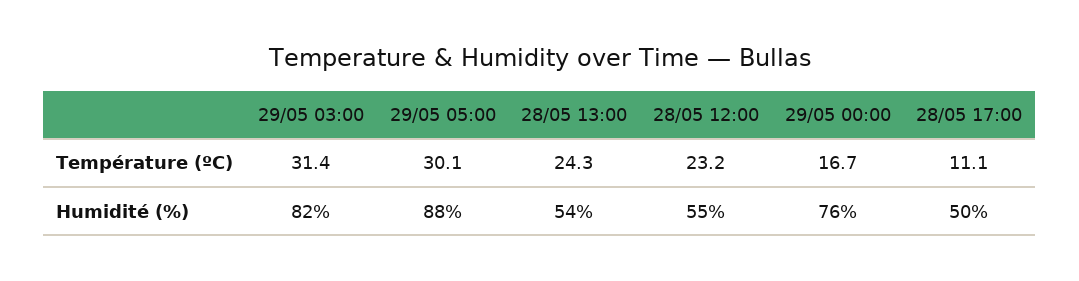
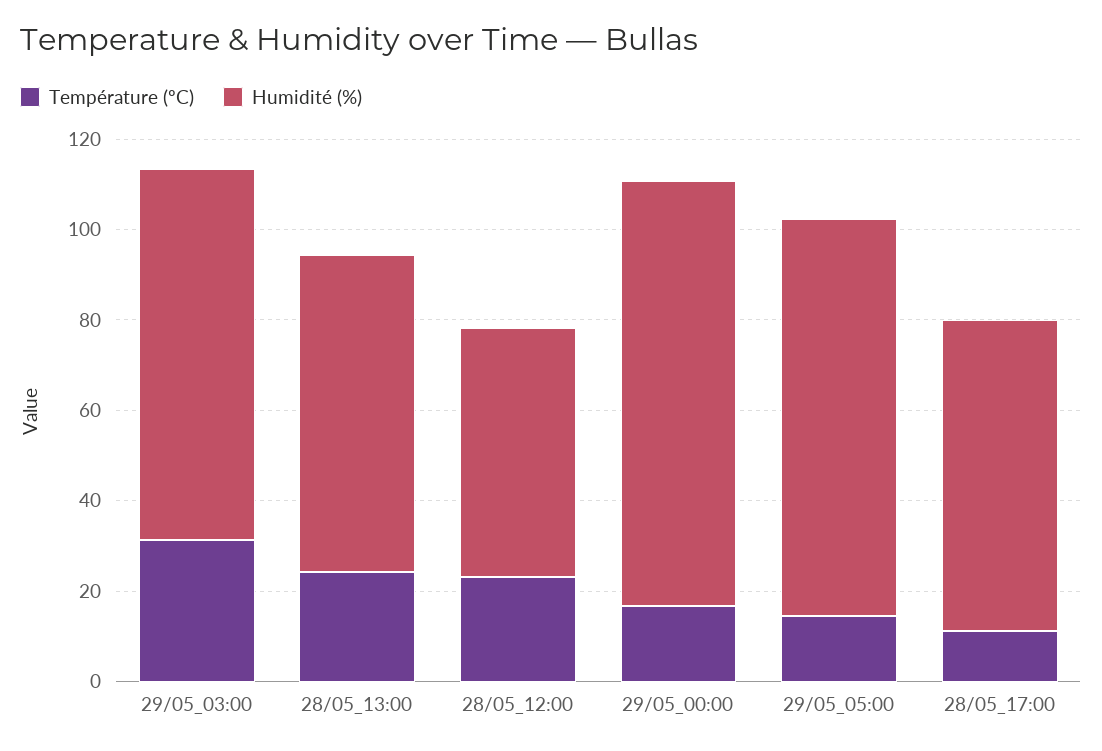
Température (ºC), 29/05 05:00: 30.1 -> 15
Humidité (%), 28/05 13:00: 54 -> 70
Humidité (%), 29/05 00:00: 76 -> 95
Humidité (%), 28/05 17:00: 50 -> 70

